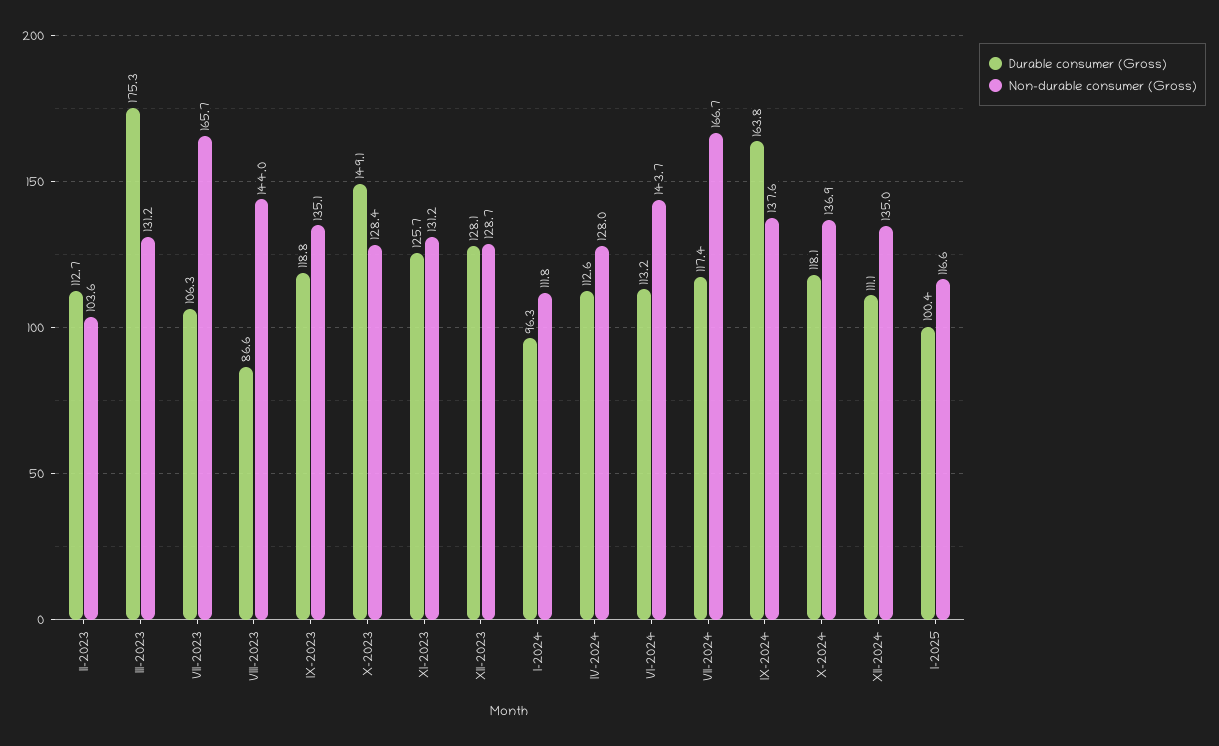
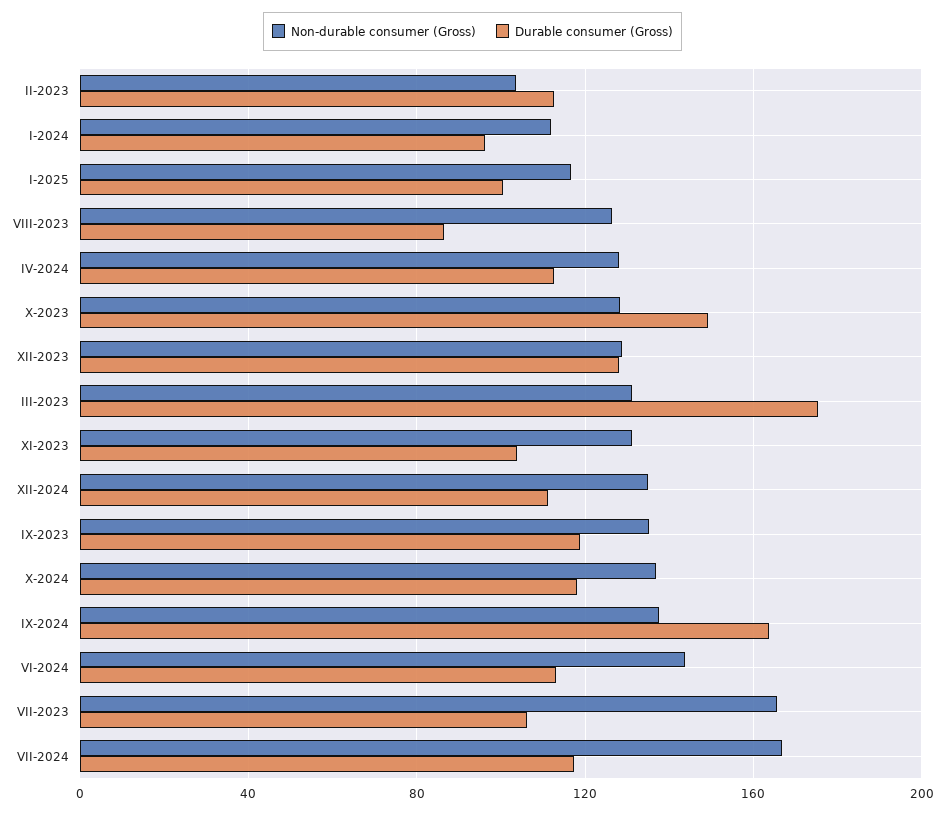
Non-durable consumer (Gross), VIII-2023: 144 -> 125
Durable consumer (Gross), XI-2023: 125.7 -> 105

